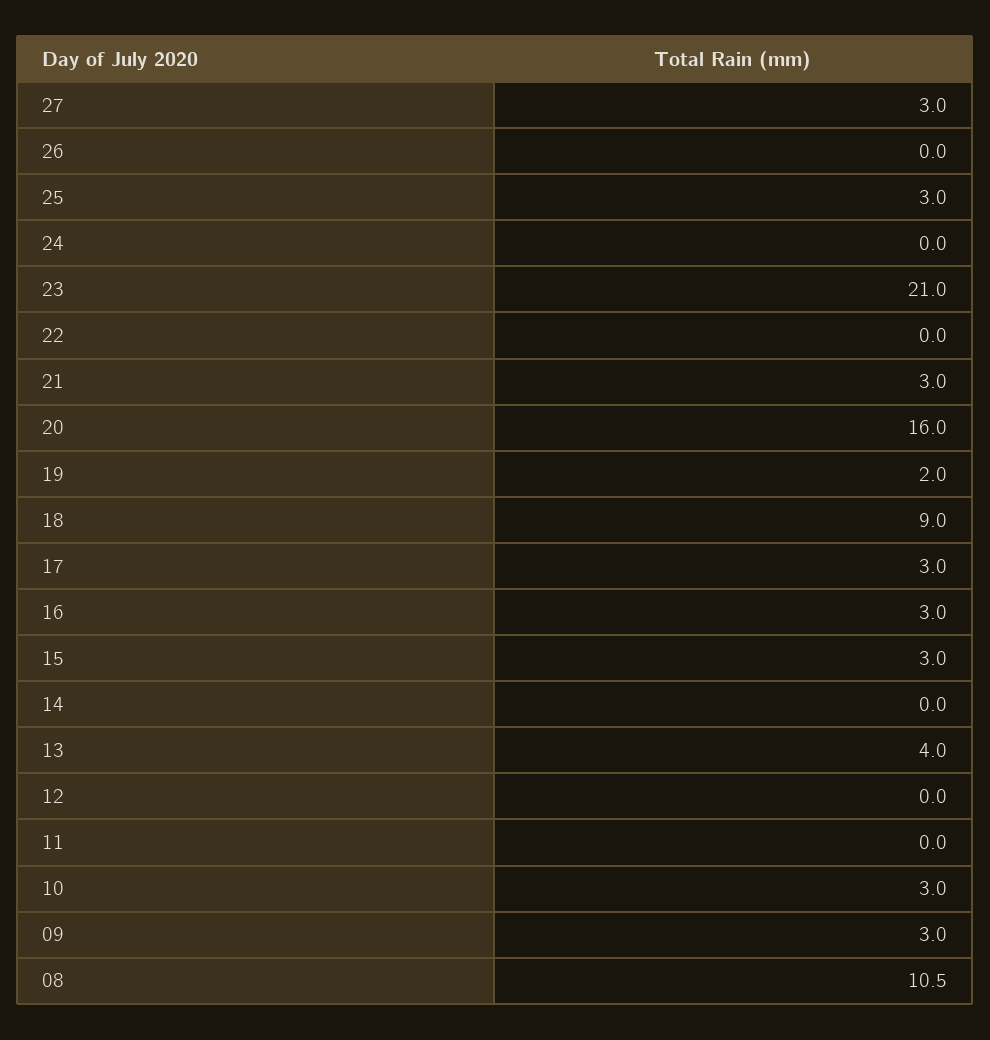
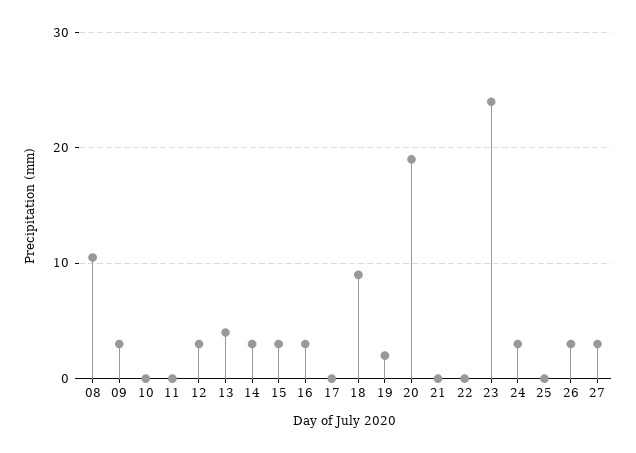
26: 0 -> 3
25: 3 -> 0
24: 0 -> 3
23: 21 -> 24
21: 3 -> 0
20: 16 -> 19
17: 3 -> 0
14: 0 -> 3
12: 0 -> 3
10: 3 -> 0

